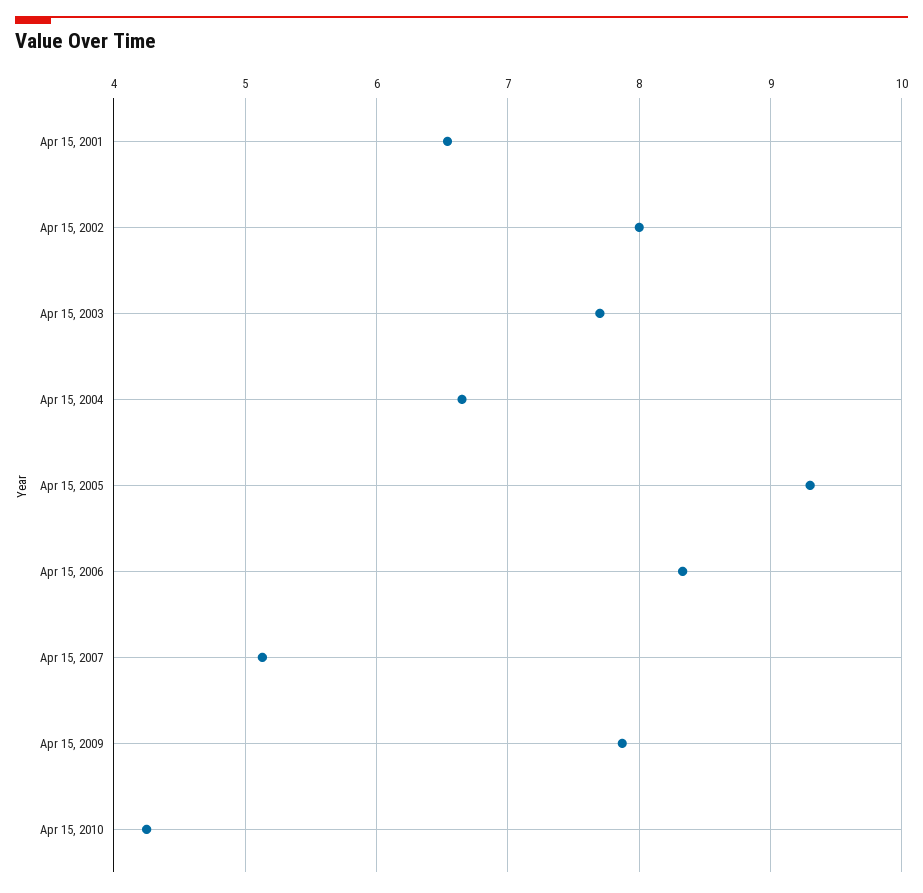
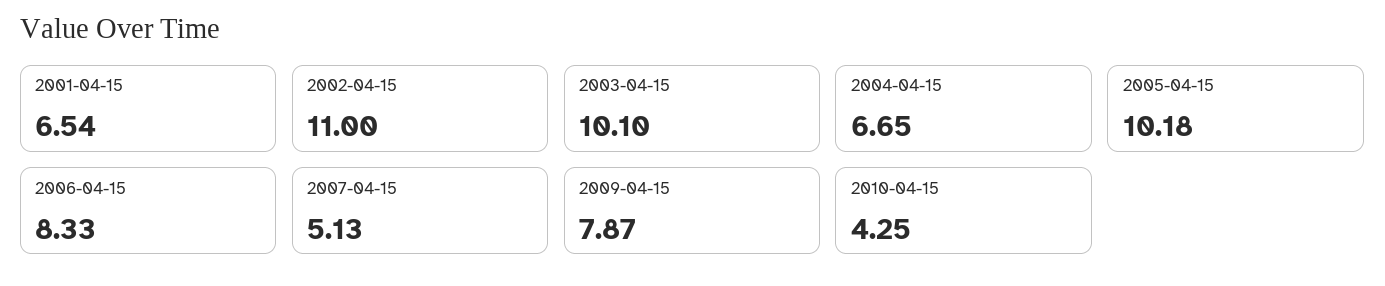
Apr 15, 2002: 8 -> 11
Apr 15, 2003: 7.7 -> 10.1
Apr 15, 2005: 9.3 -> 10.18

